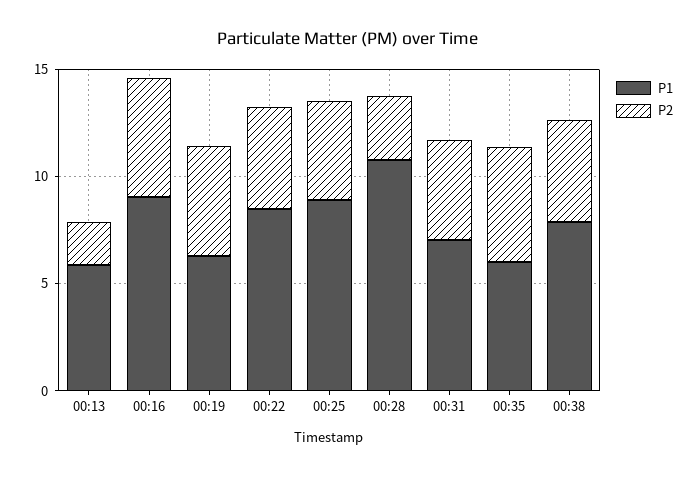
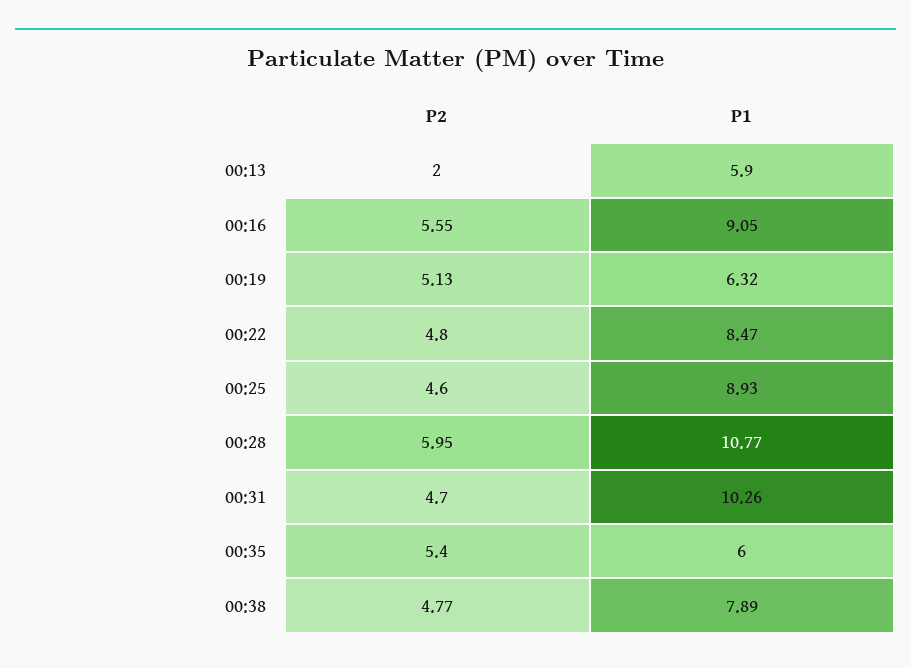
P2, 00:28: 3 -> 5.95
P1, 00:31: 7 -> 10.26

